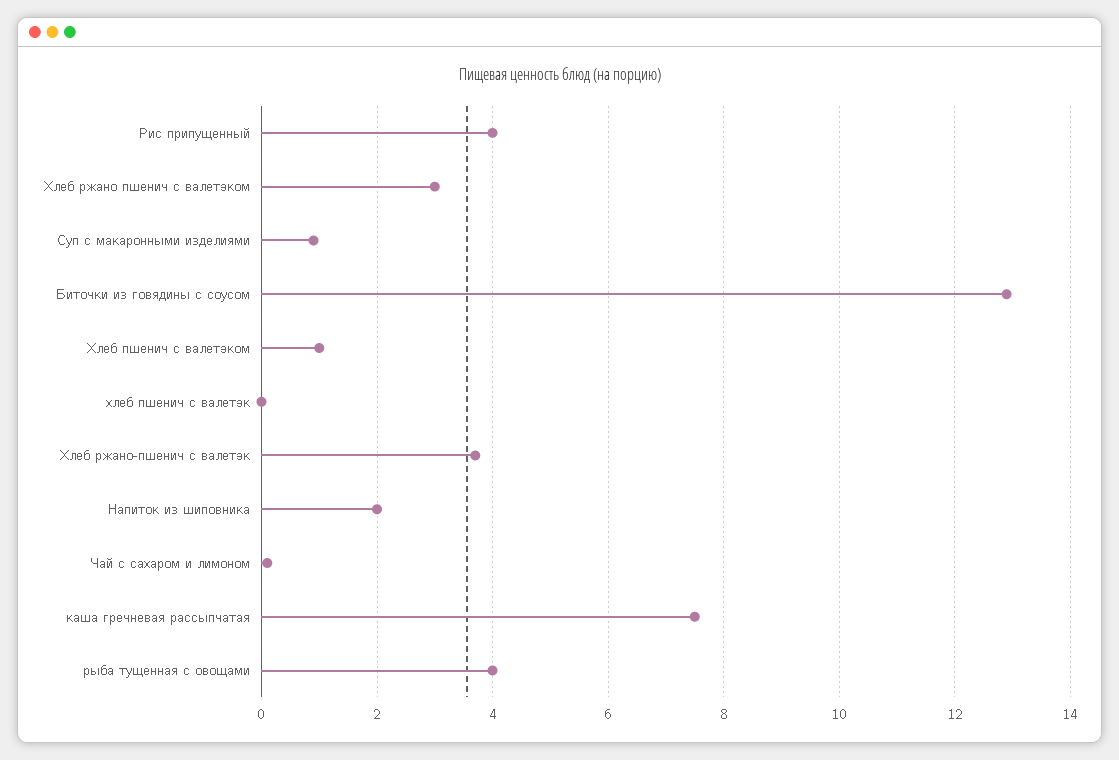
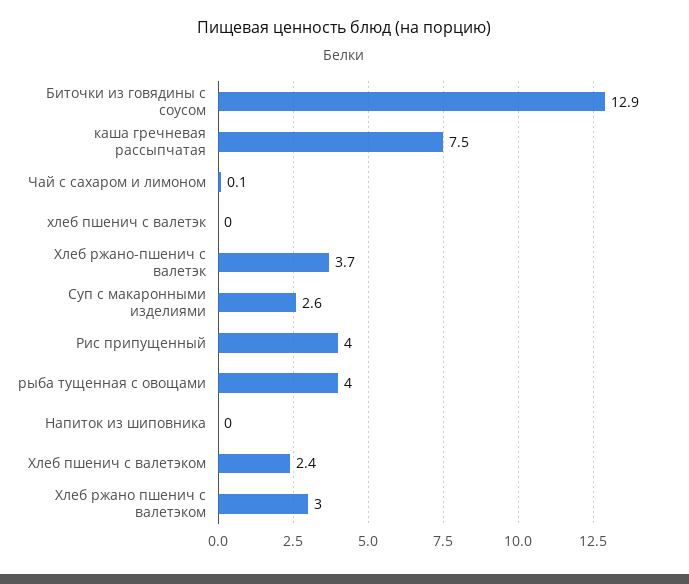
Суп с макаронными изделиями: 1 -> 2.6
Хлеб пшенич с валетэком: 1 -> 2.4
Напиток из шиповника: 2 -> 0

